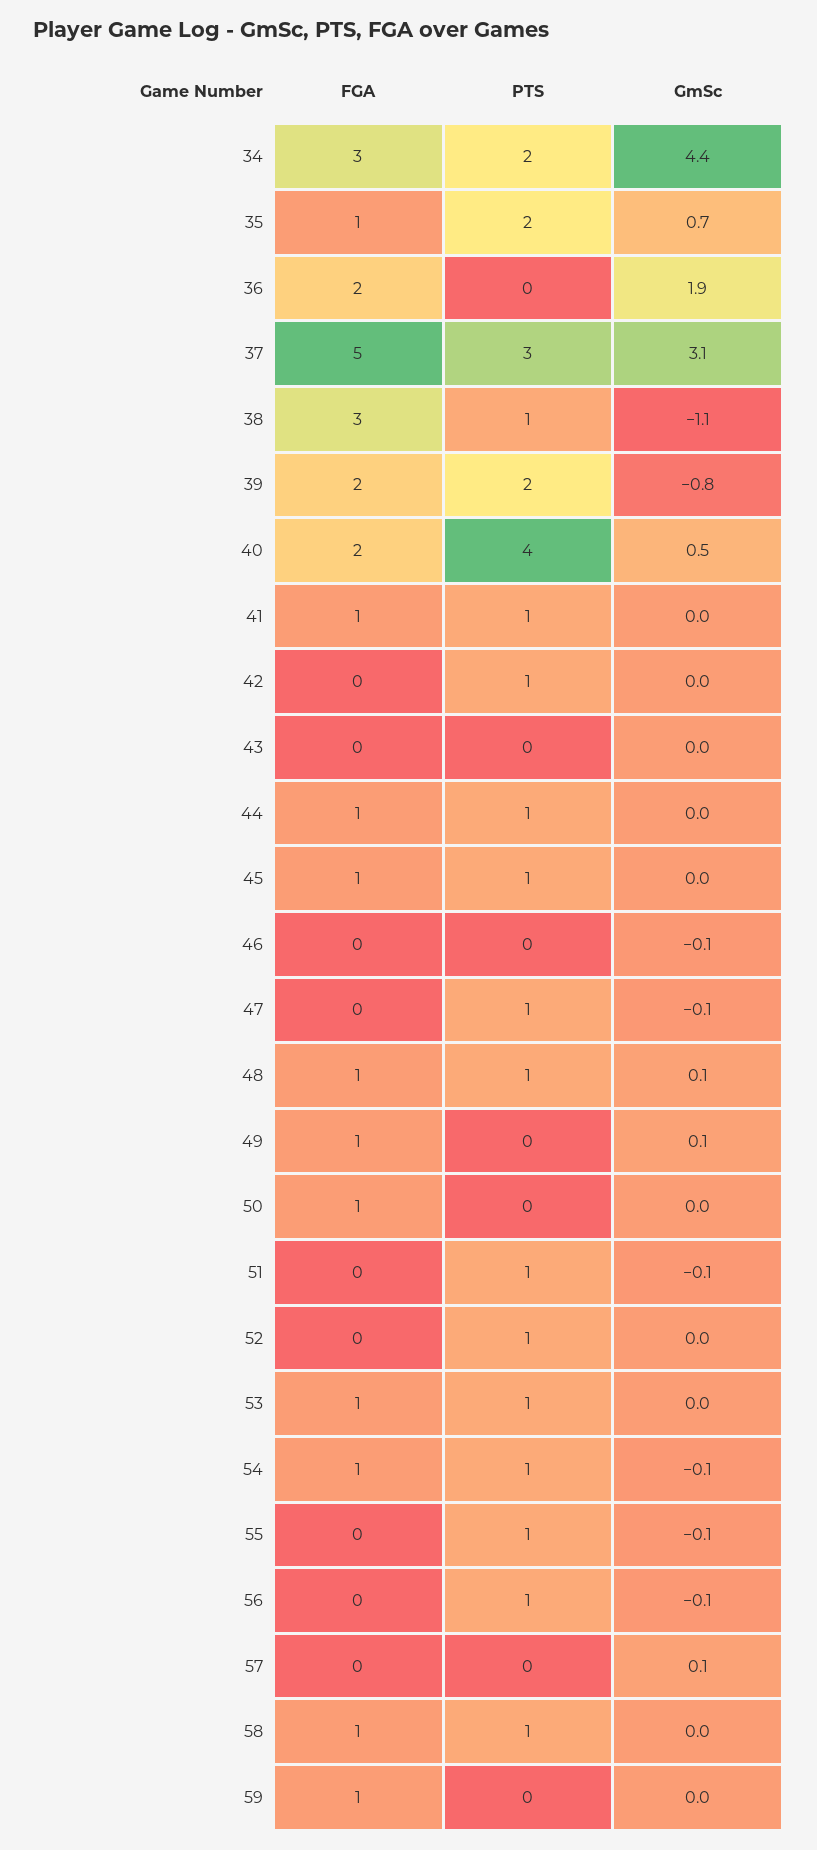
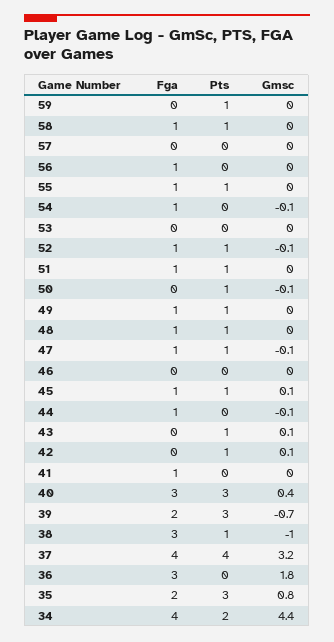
FGA, 34: 3 -> 4
FGA, 35: 1 -> 2
PTS, 35: 2 -> 3
GmSc, 35: 0.7 -> 0.8
FGA, 36: 2 -> 3
GmSc, 36: 1.9 -> 1.8
FGA, 37: 5 -> 4
PTS, 37: 3 -> 4
GmSc, 37: 3.1 -> 3.2
GmSc, 38: -1.1 -> -1
PTS, 39: 2 -> 3
GmSc, 39: -0.8 -> -0.7
FGA, 40: 2 -> 3
PTS, 40: 4 -> 3
GmSc, 40: 0.5 -> 0.4
PTS, 41: 1 -> 0
GmSc, 42: 0 -> 0.1
PTS, 43: 0 -> 1
GmSc, 43: 0 -> 0.1
PTS, 44: 1 -> 0
GmSc, 44: 0 -> -0.1
GmSc, 45: 0 -> 0.1
GmSc, 46: -0.1 -> 0
FGA, 47: 0 -> 1
GmSc, 48: 0.1 -> 0
PTS, 49: 0 -> 1
GmSc, 49: 0.1 -> 0
FGA, 50: 1 -> 0
PTS, 50: 0 -> 1
GmSc, 50: 0 -> -0.1
FGA, 51: 0 -> 1
GmSc, 51: -0.1 -> 0
FGA, 52: 0 -> 1
GmSc, 52: 0 -> -0.1
FGA, 53: 1 -> 0
PTS, 53: 1 -> 0
PTS, 54: 1 -> 0
FGA, 55: 0 -> 1
GmSc, 55: -0.1 -> 0
FGA, 56: 0 -> 1
PTS, 56: 1 -> 0
GmSc, 56: -0.1 -> 0
GmSc, 57: 0.1 -> 0
FGA, 59: 1 -> 0
PTS, 59: 0 -> 1

